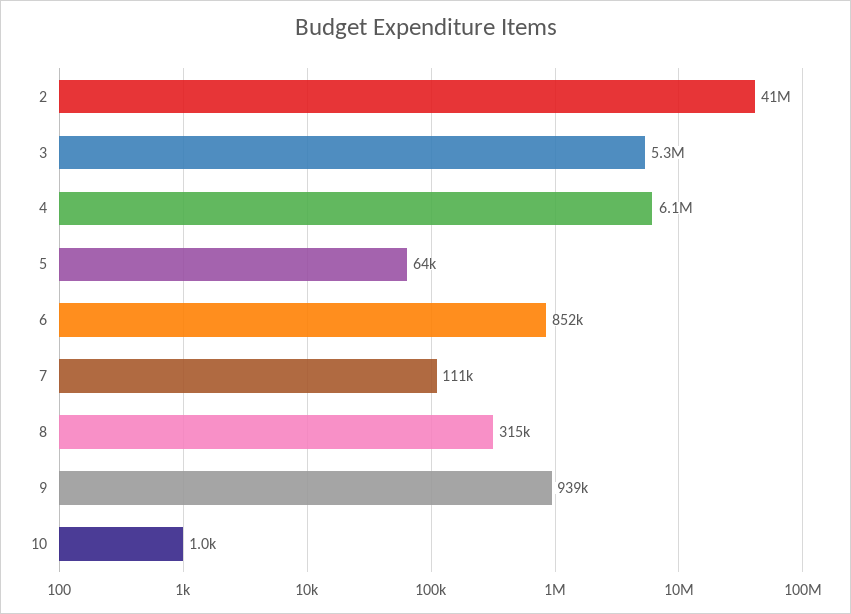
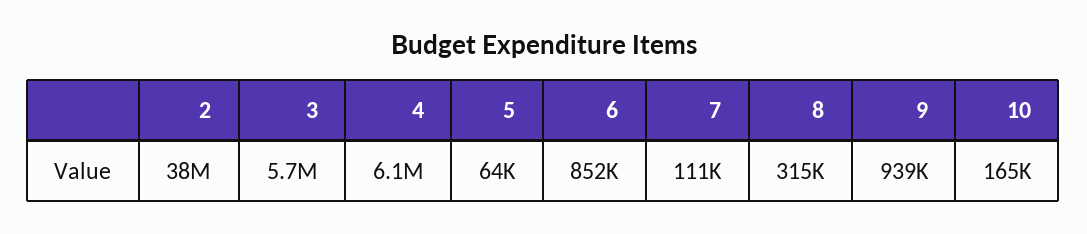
2: 41000000 -> 38000000
3: 5300000 -> 5700000
10: 1000 -> 165000

